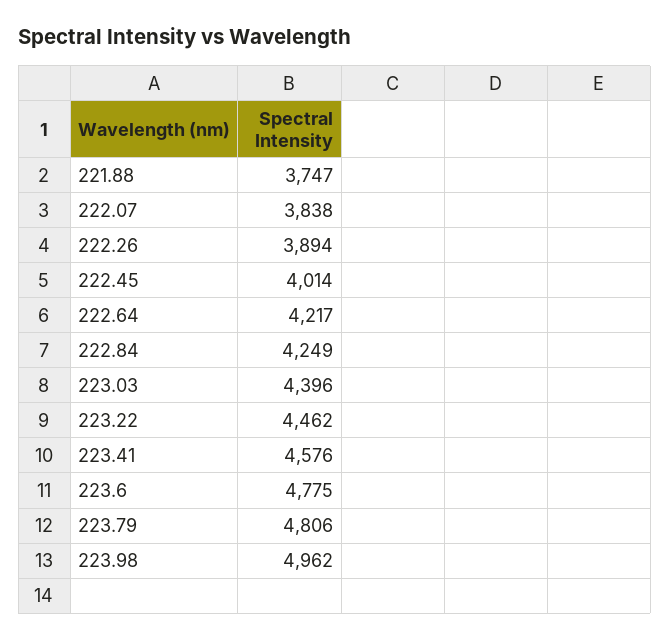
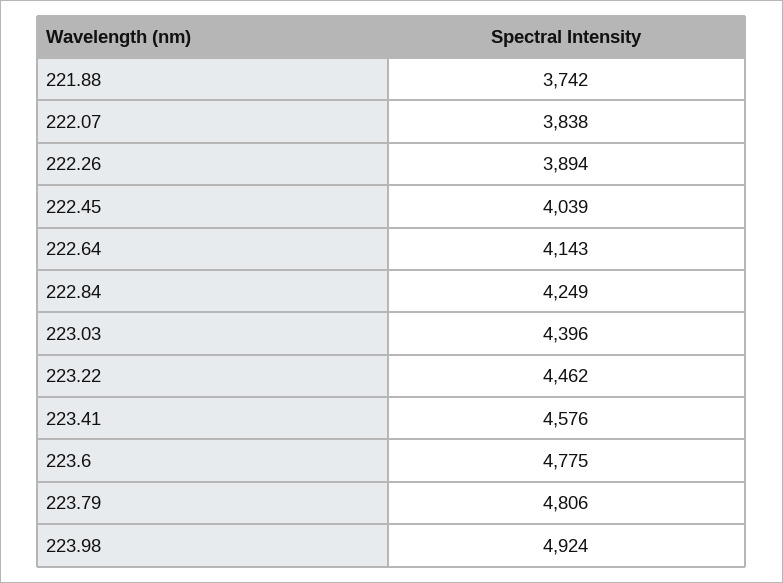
221.88: 3747 -> 3742
222.45: 4014 -> 4039
222.64: 4217 -> 4143
223.98: 4962 -> 4924

